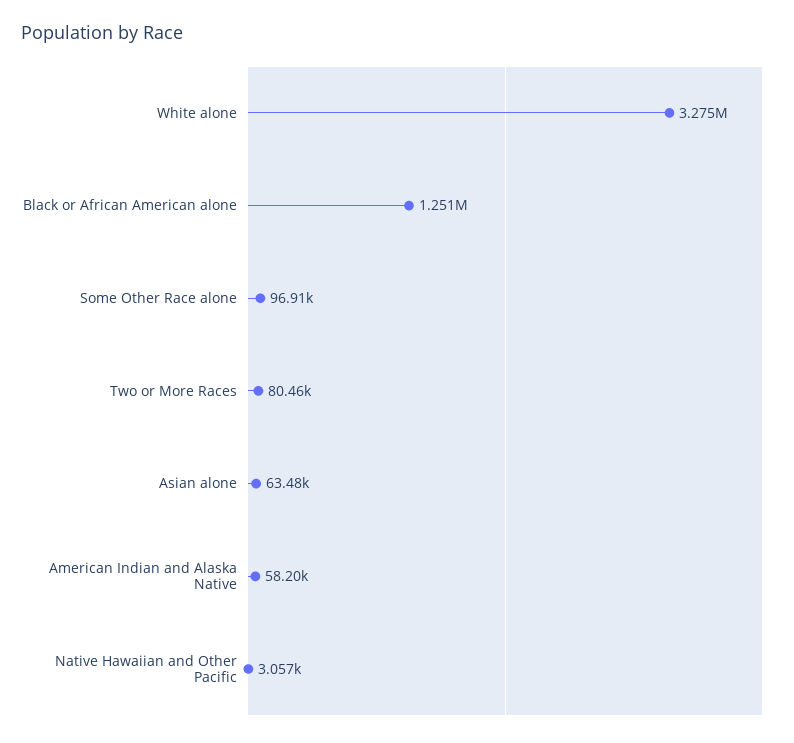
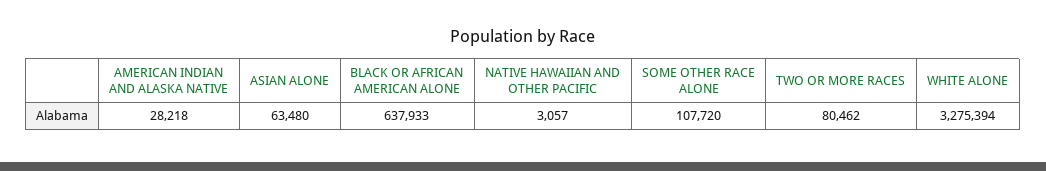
Black or African American alone: 1251000 -> 637933
Some Other Race alone: 96910 -> 107720
American Indian and Alaska Native: 58200 -> 28218

